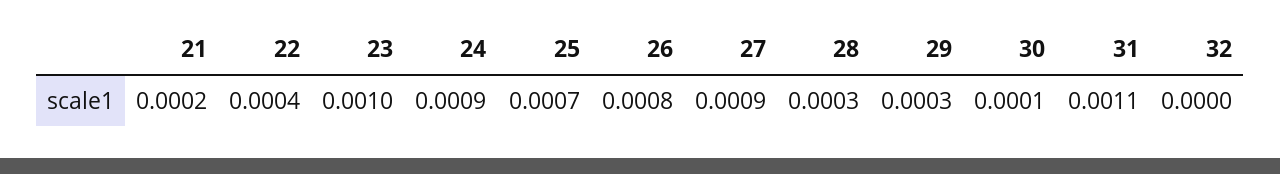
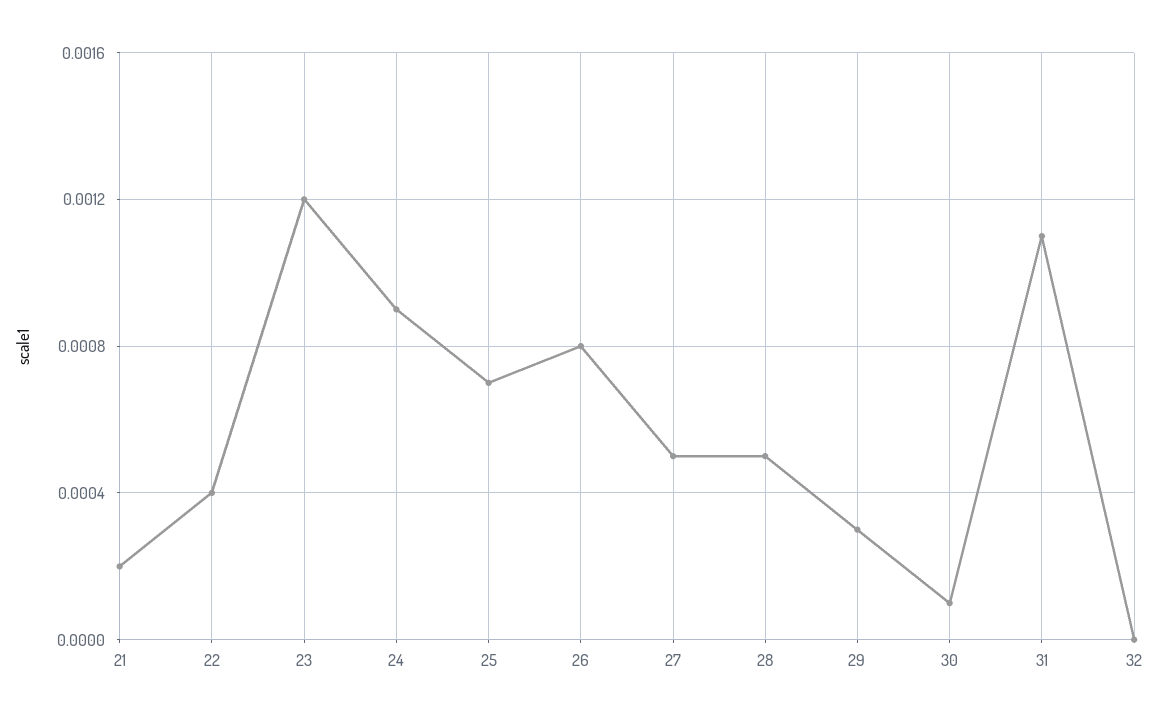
23: 0.001 -> 0.0012
27: 0.0009 -> 0.0005
28: 0.0003 -> 0.0005

